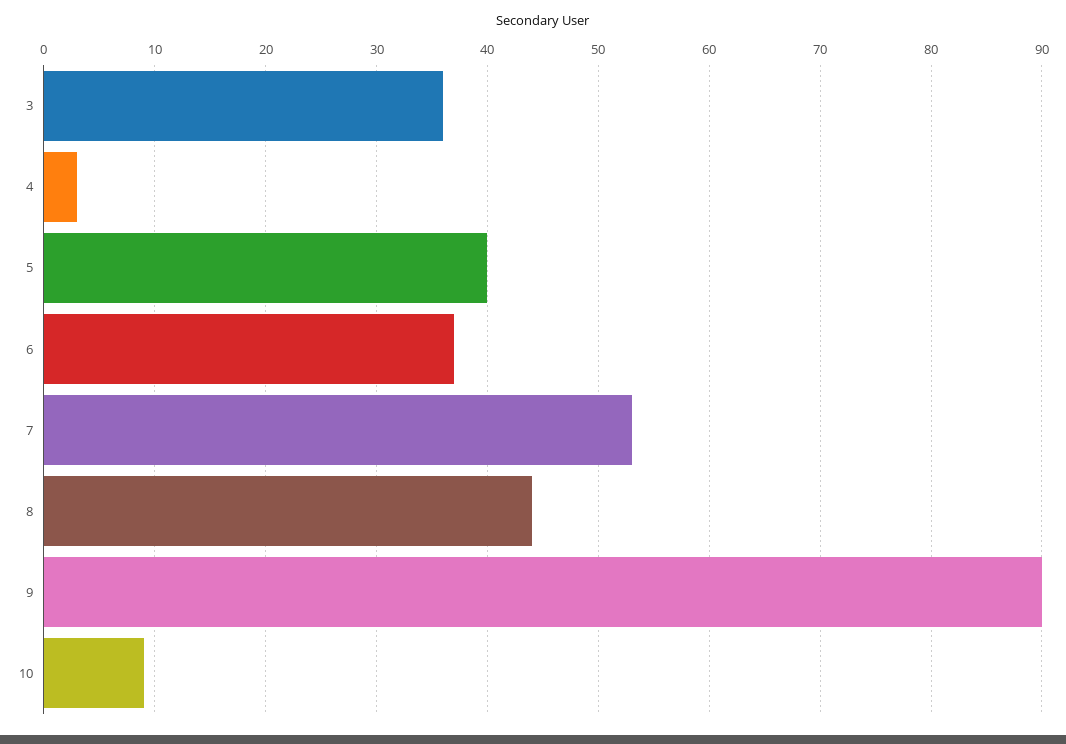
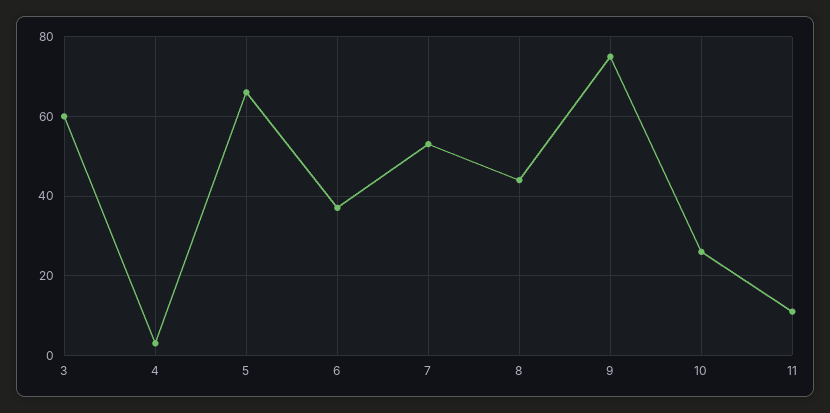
3: 36 -> 60
5: 40 -> 65
9: 90 -> 75
10: 9 -> 25
11: none -> 10

